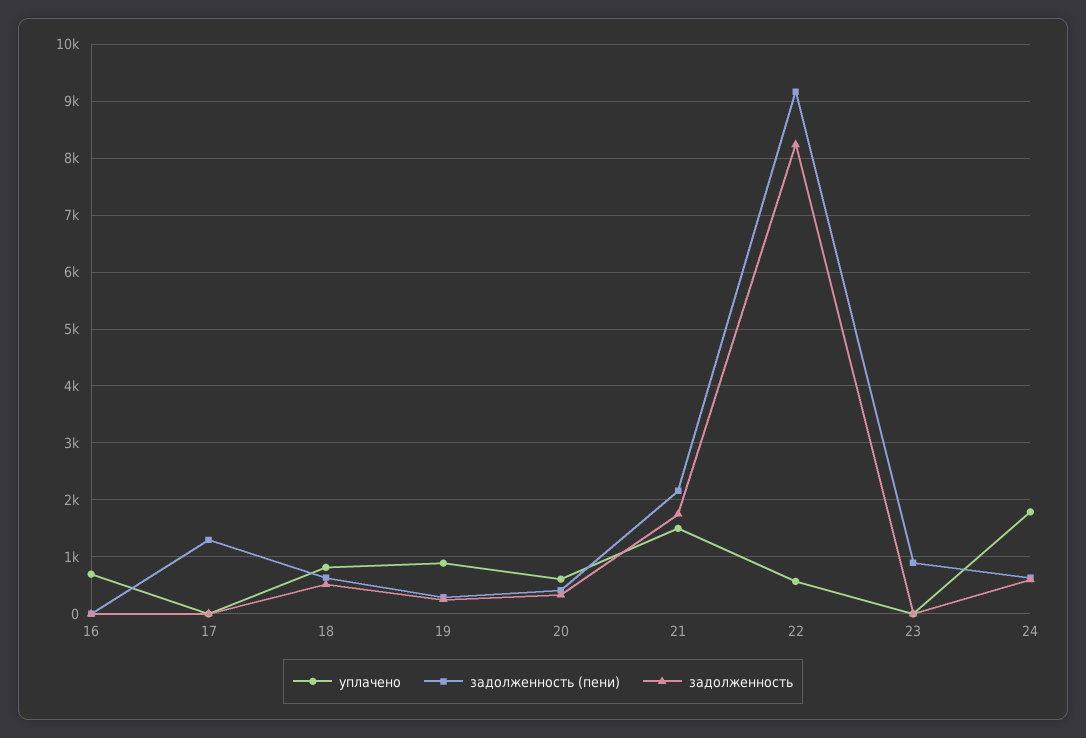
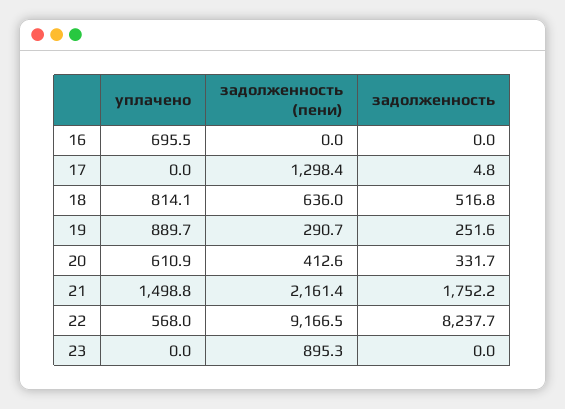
уплачено, 24: 1800 -> none
задолженность (пени), 24: 600 -> none
задолженность, 24: 600 -> none

